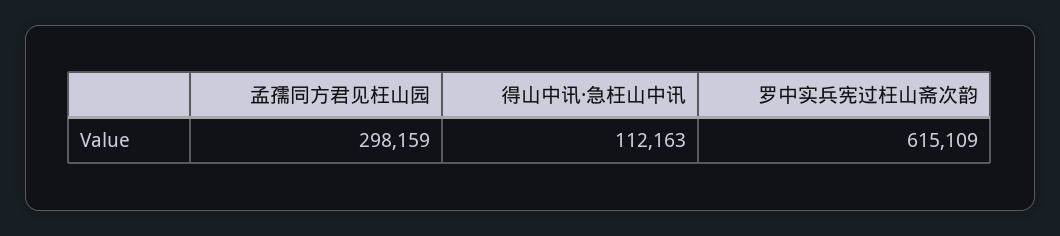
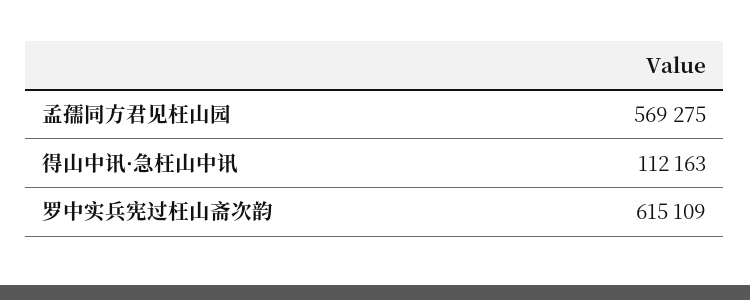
孟孺同方君见枉山园: 298159 -> 569275

